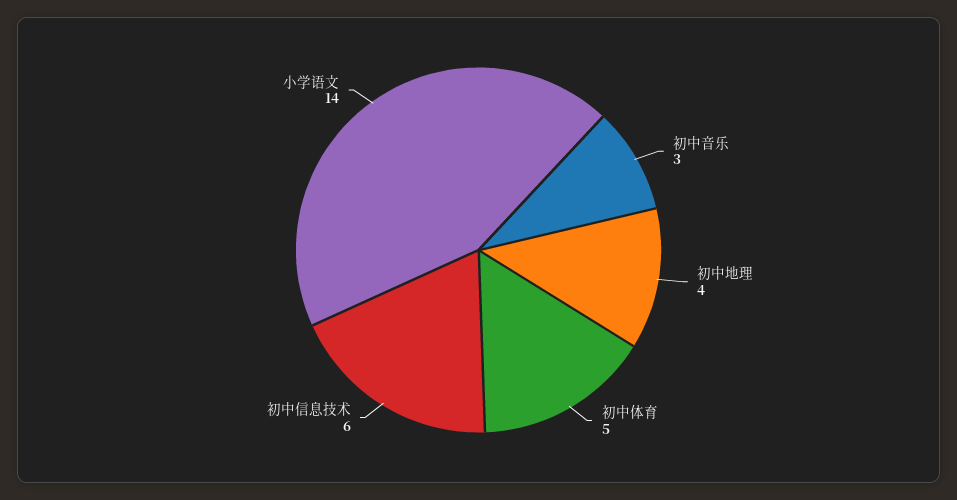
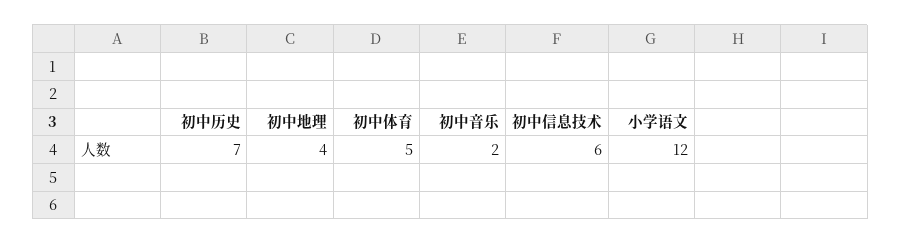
初中音乐: 3 -> 2
小学语文: 14 -> 12
初中历史: none -> 7

